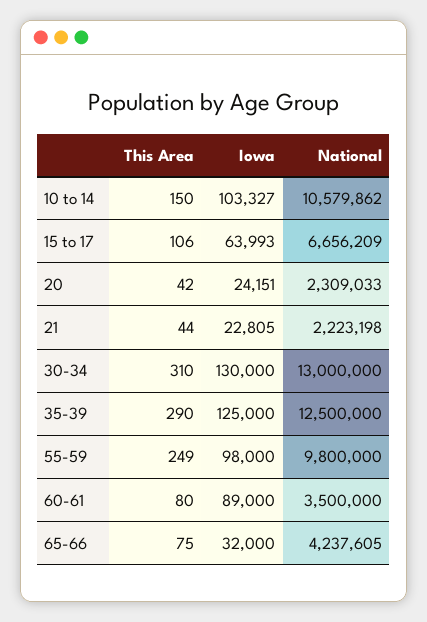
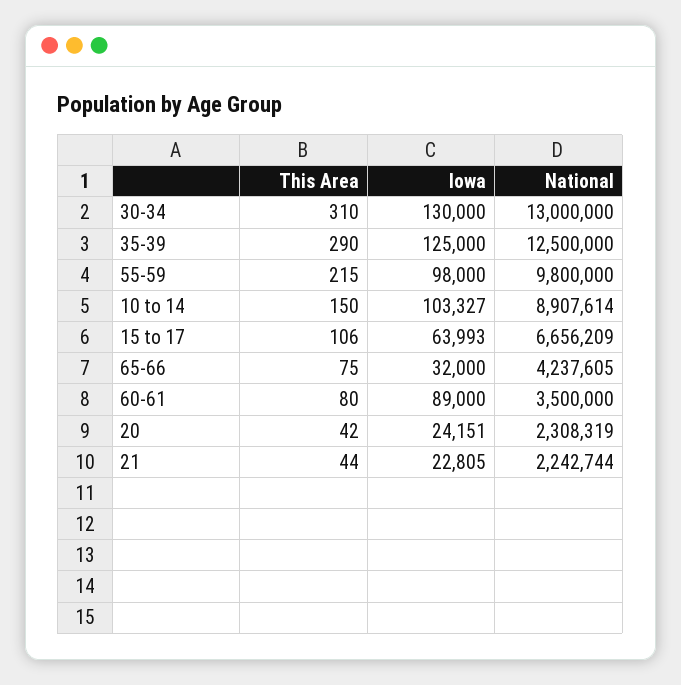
National, 10 to 14: 10579862 -> 8907614
National, 20: 2309033 -> 2308319
National, 21: 2223198 -> 2242744
This Area, 55-59: 249 -> 215

